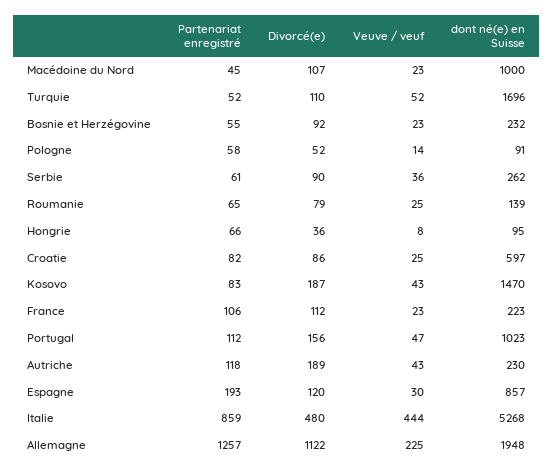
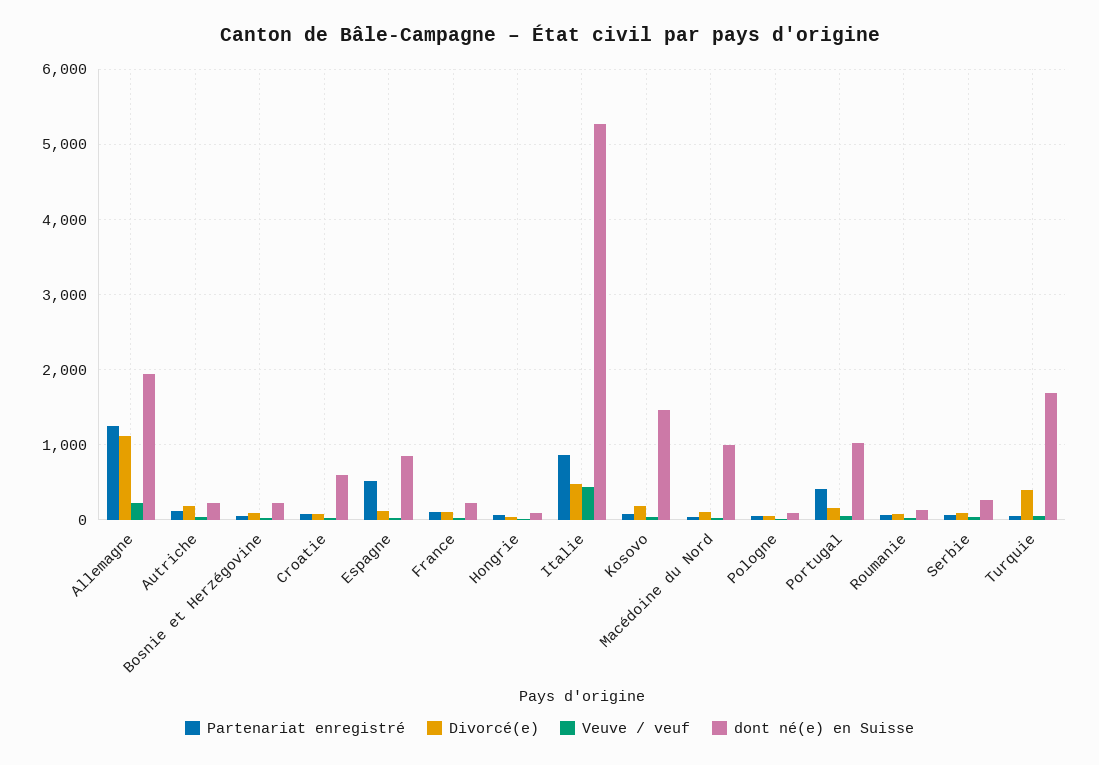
Divorcé(e), Turquie: 110 -> 400
Partenariat enregistré, Portugal: 112 -> 400
Partenariat enregistré, Espagne: 193 -> 500

